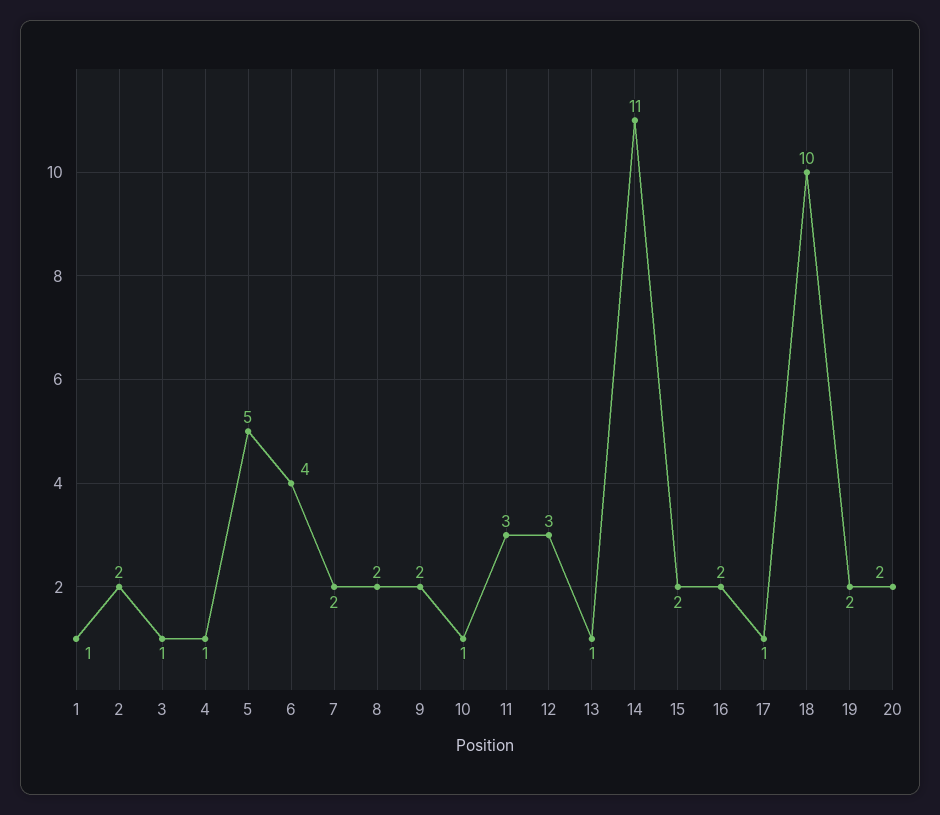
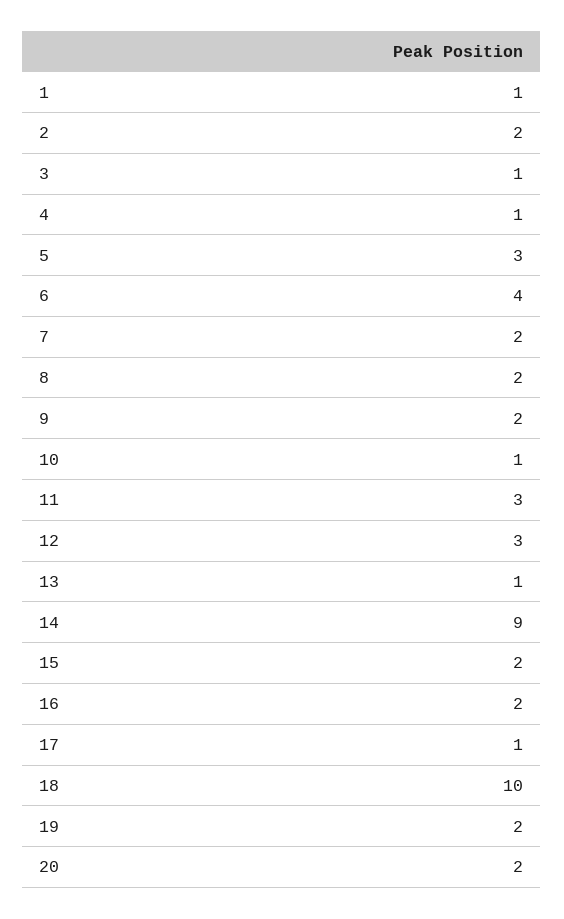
5: 5 -> 3
14: 11 -> 9

